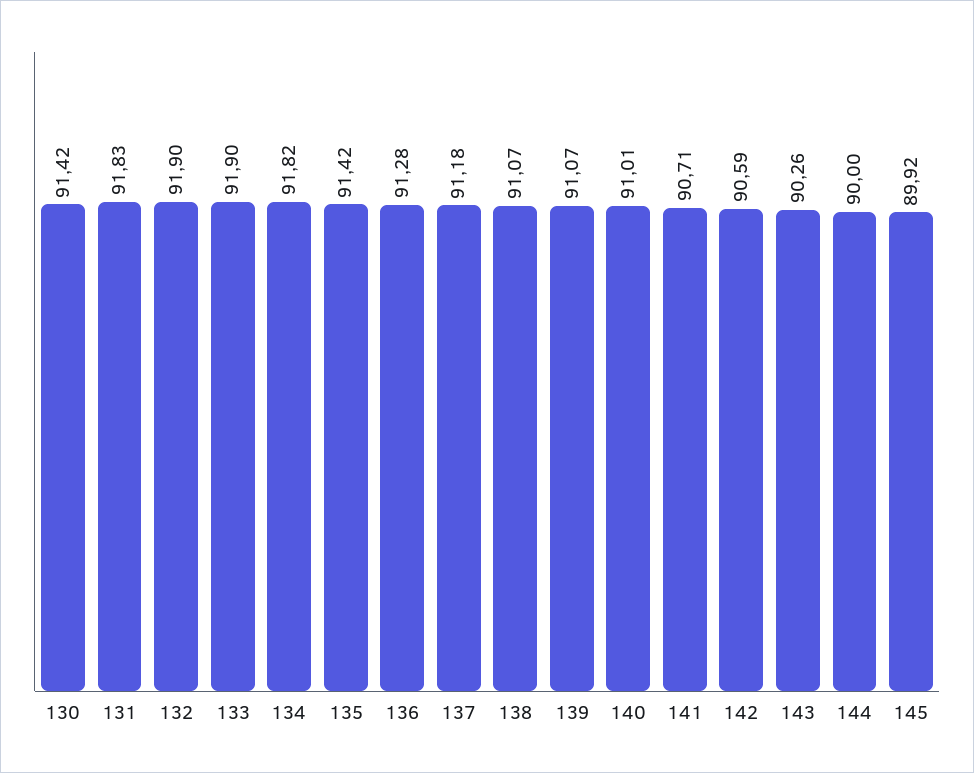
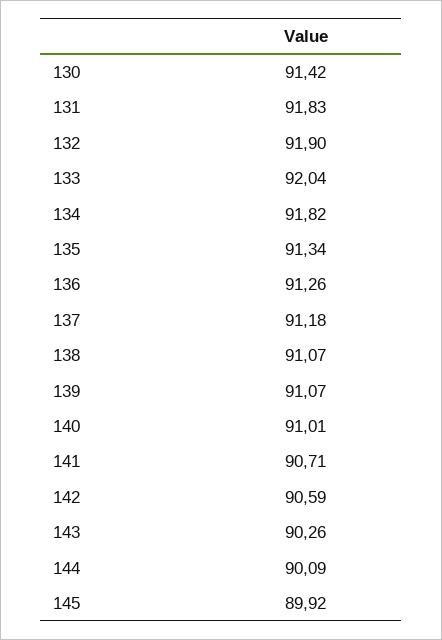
133: 91.9 -> 92.04
135: 91.42 -> 91.34
136: 91.28 -> 91.26
144: 90 -> 90.09

